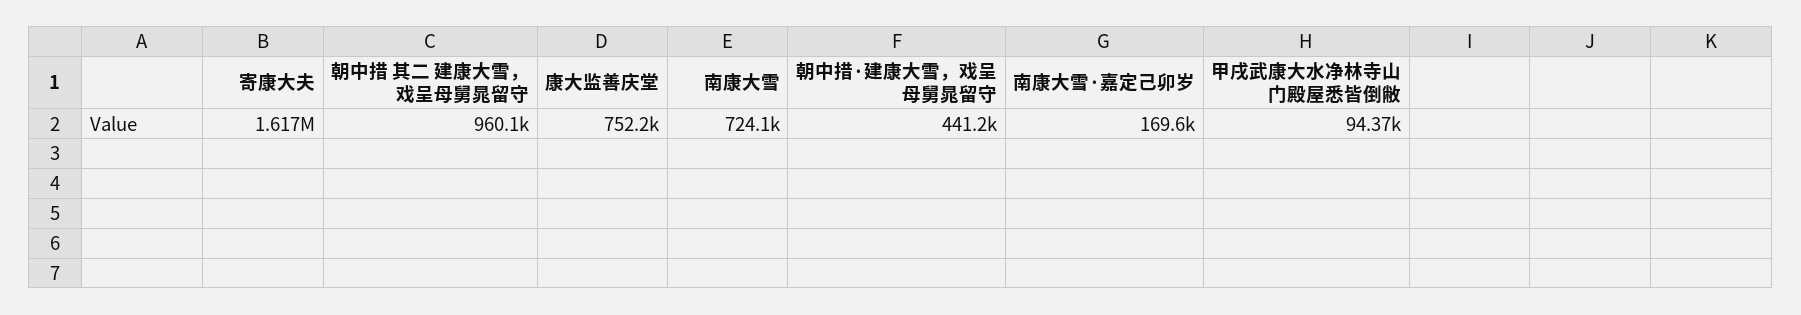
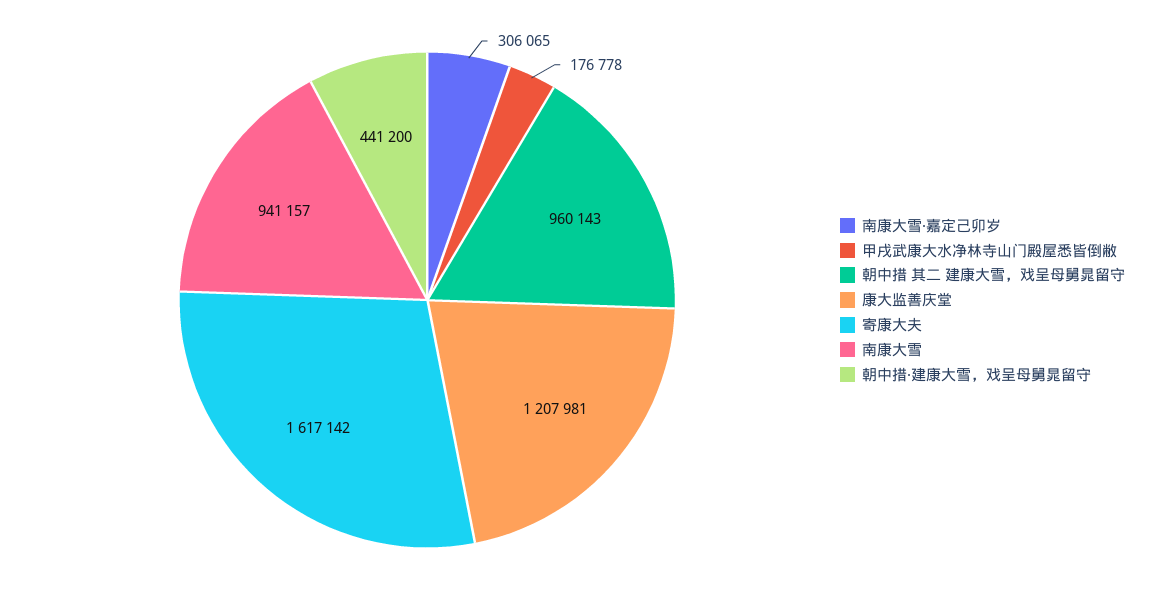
康大监善庆堂: 752200 -> 1207981
南康大雪: 724100 -> 941157
南康大雪·嘉定己卯岁: 169600 -> 306065
甲戌武康大水净林寺山门殿屋悉皆倒敝: 94370 -> 176778

